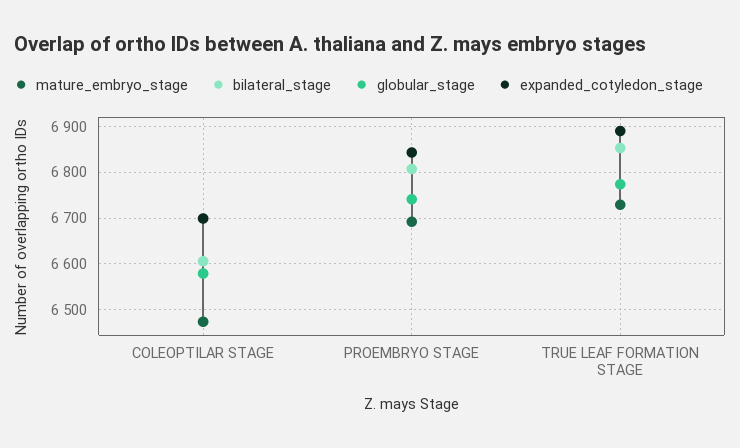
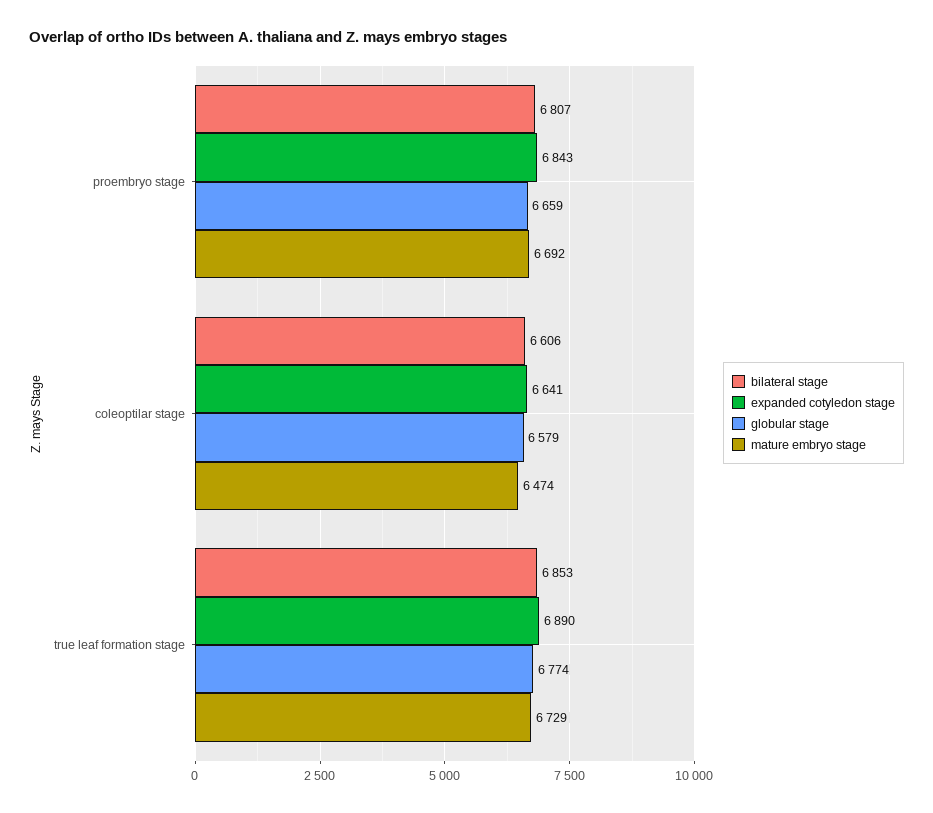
expanded_cotyledon_stage, COLEOPTILAR STAGE: 6700 -> 6641
globular_stage, PROEMBRYO STAGE: 6740 -> 6659

